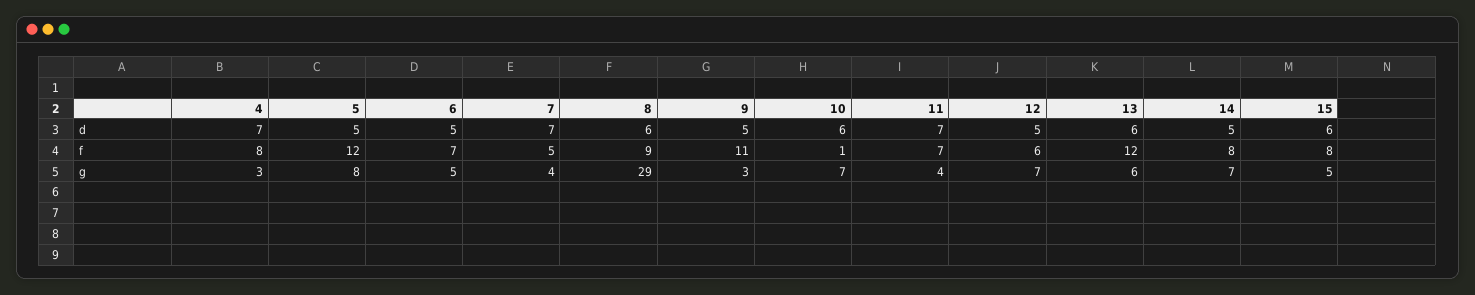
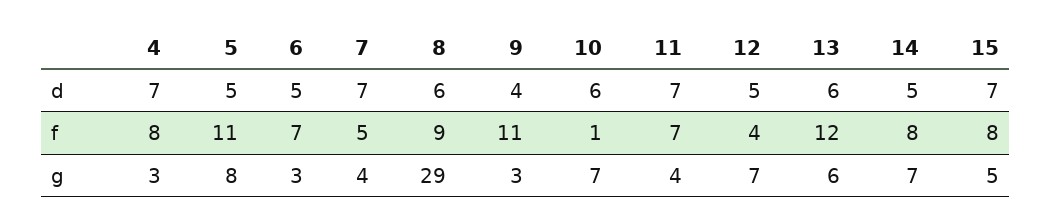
9, d: 5 -> 4
15, d: 6 -> 7
5, f: 12 -> 11
12, f: 6 -> 4
6, g: 5 -> 3

